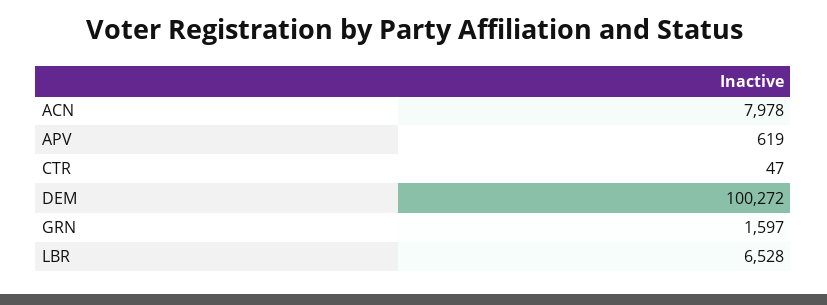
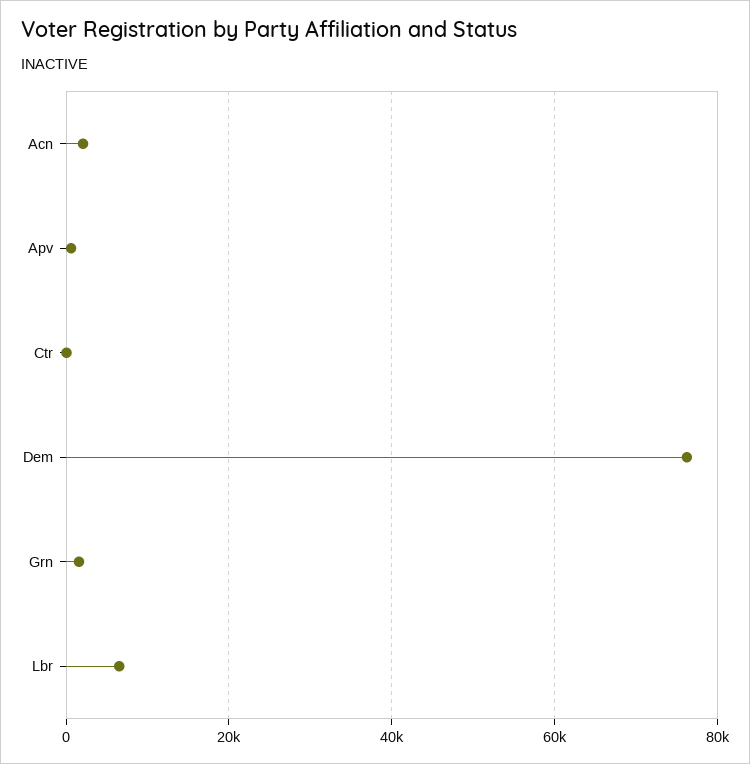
ACN: 7978 -> 2000
DEM: 100272 -> 76000

